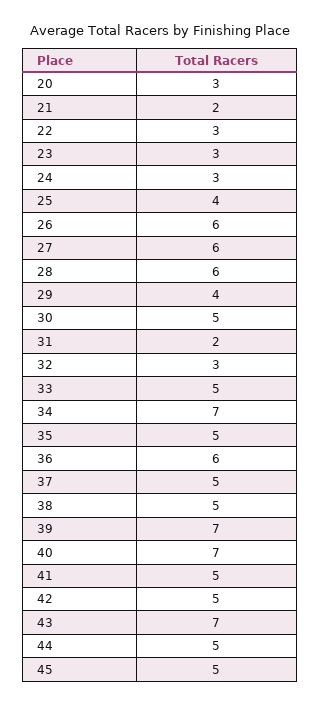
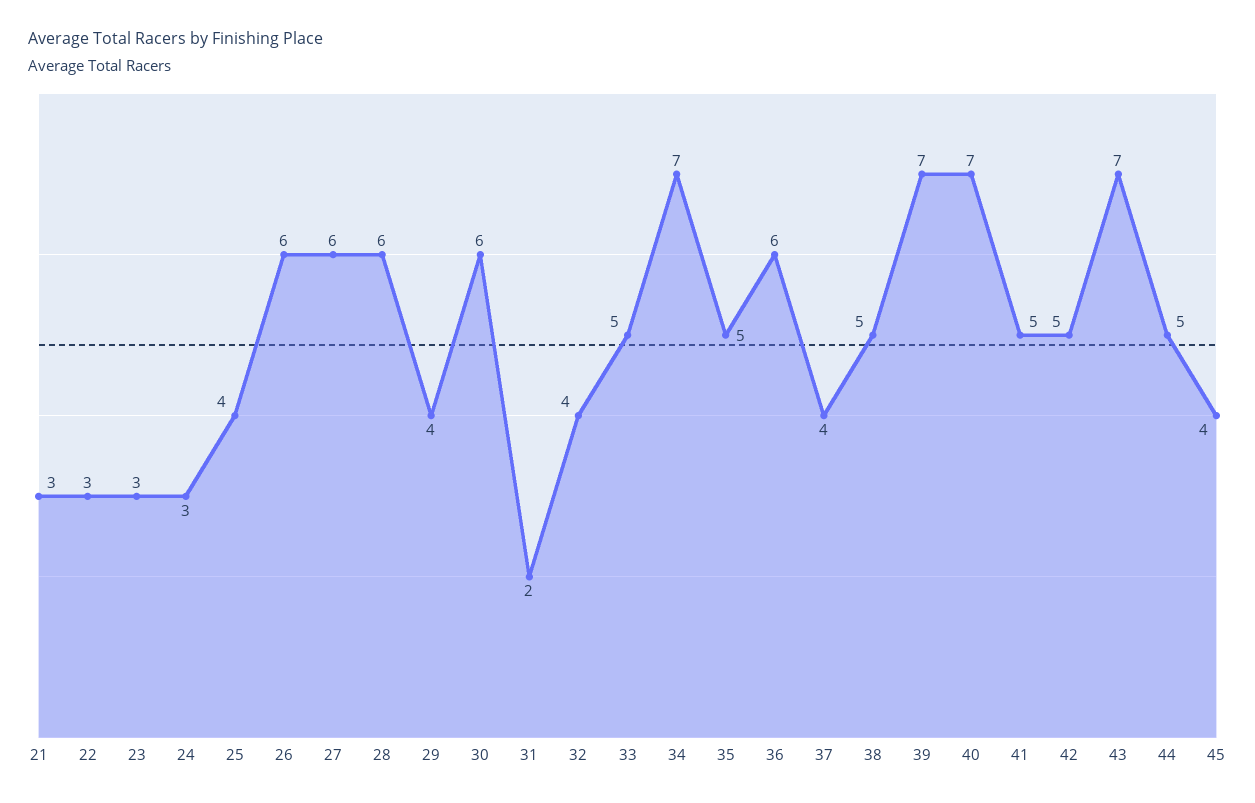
20: 3 -> none
21: 2 -> 3
30: 5 -> 6
32: 3 -> 4
37: 5 -> 4
45: 5 -> 4

